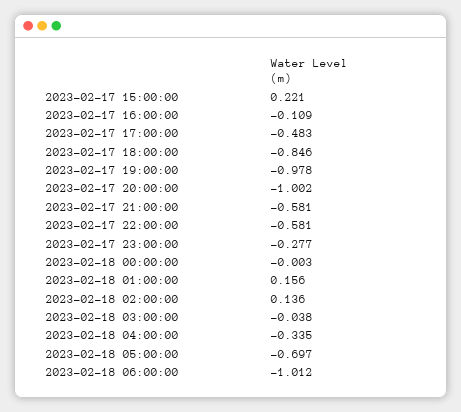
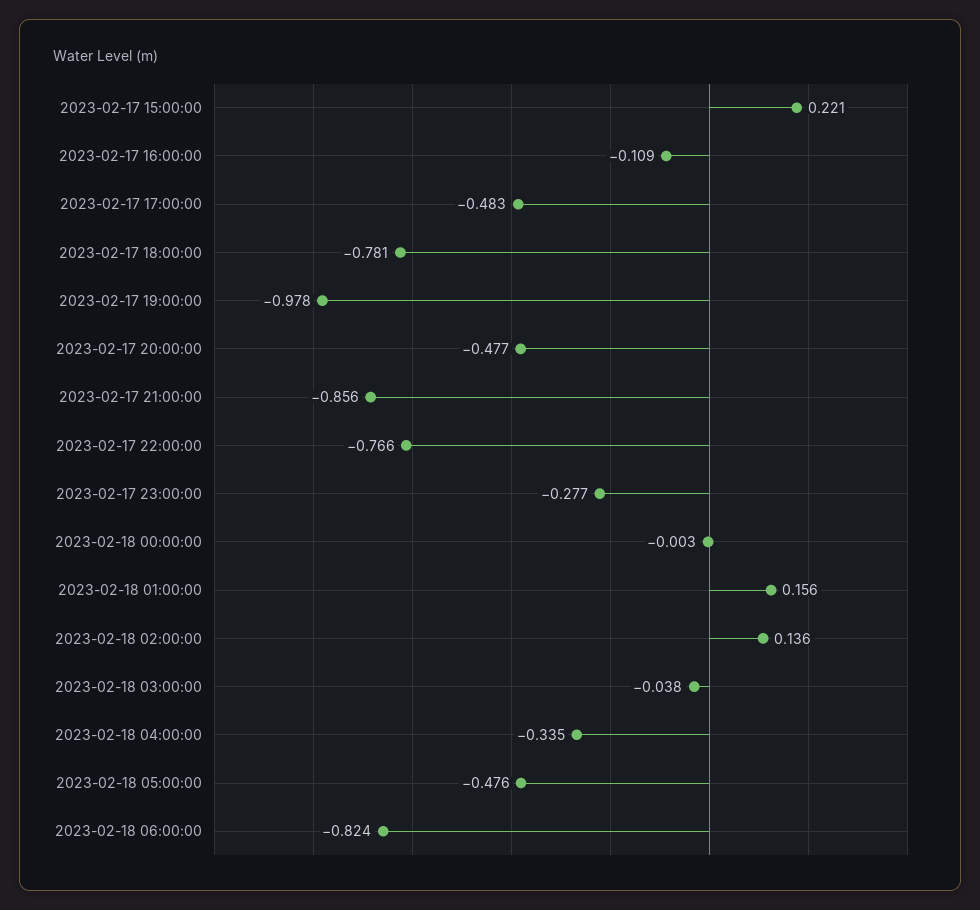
2023-02-17 18:00:00: -0.846 -> -0.781
2023-02-17 20:00:00: -1.002 -> -0.477
2023-02-17 21:00:00: -0.581 -> -0.856
2023-02-17 22:00:00: -0.581 -> -0.766
2023-02-18 05:00:00: -0.697 -> -0.476
2023-02-18 06:00:00: -1.012 -> -0.824

